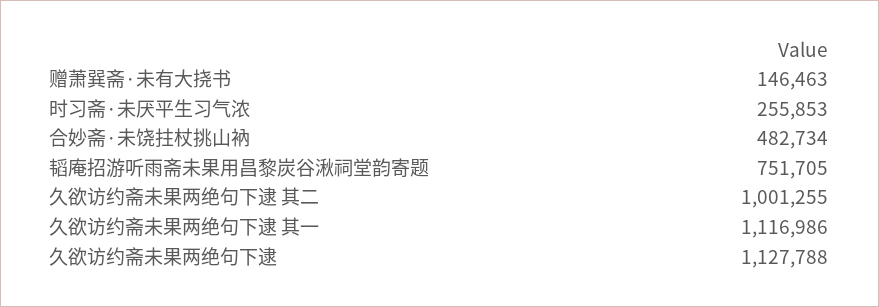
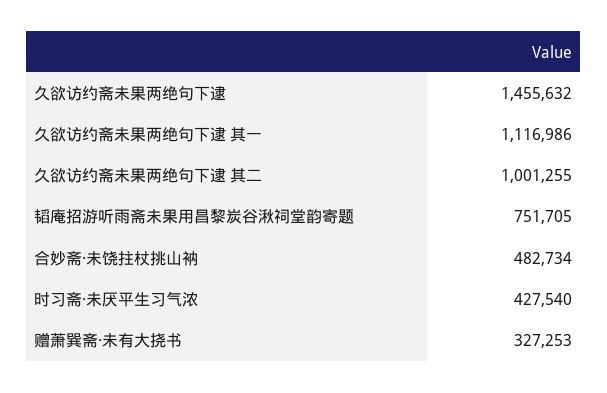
赠萧巽斋·未有大挠书: 146463 -> 327253
时习斋·未厌平生习气浓: 255853 -> 427540
久欲访约斋未果两绝句下逮: 1127788 -> 1455632

